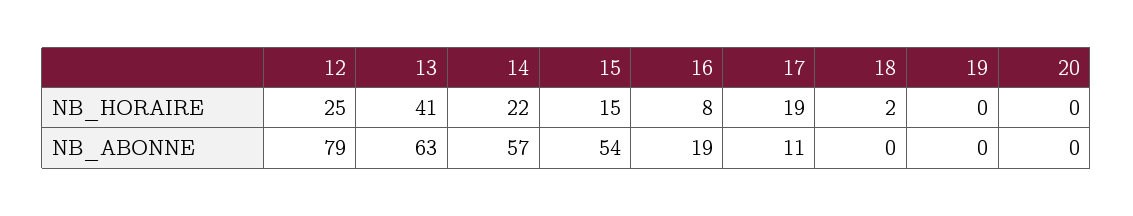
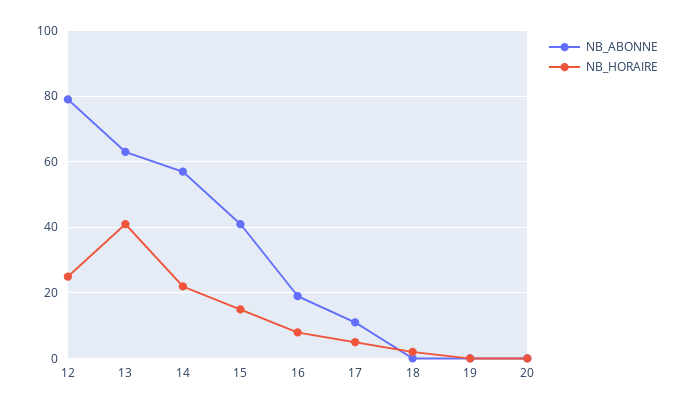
NB_HORAIRE, 17: 19 -> 5
NB_ABONNE, 15: 54 -> 40

